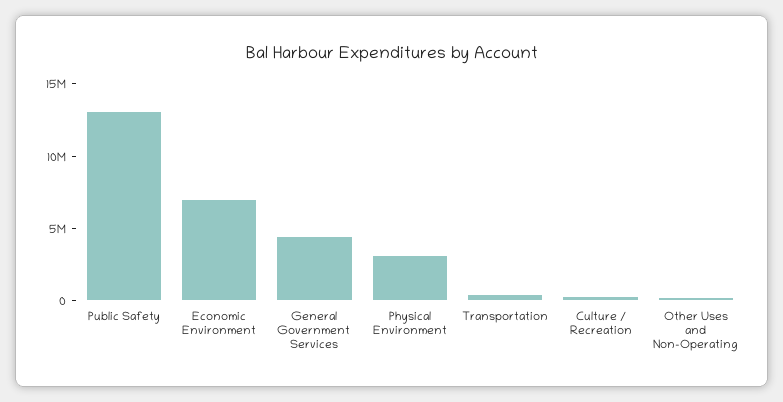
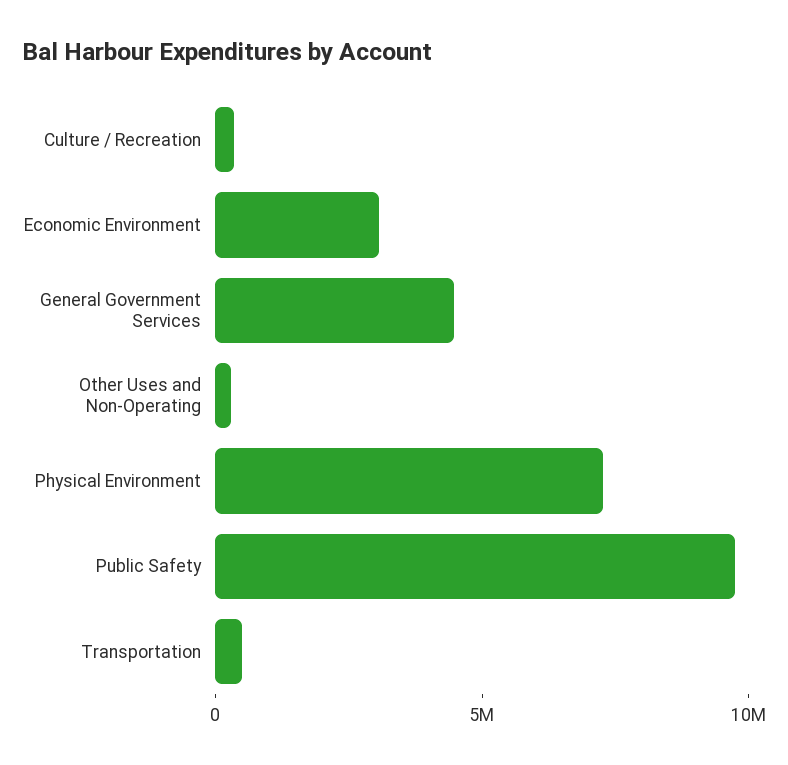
Public Safety: 13000000 -> 10000000
Economic Environment: 7000000 -> 3000000
Physical Environment: 3000000 -> 7000000

